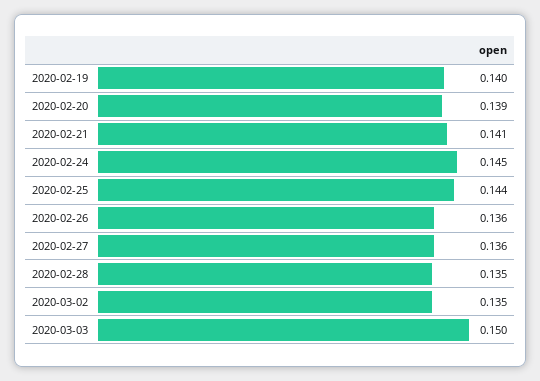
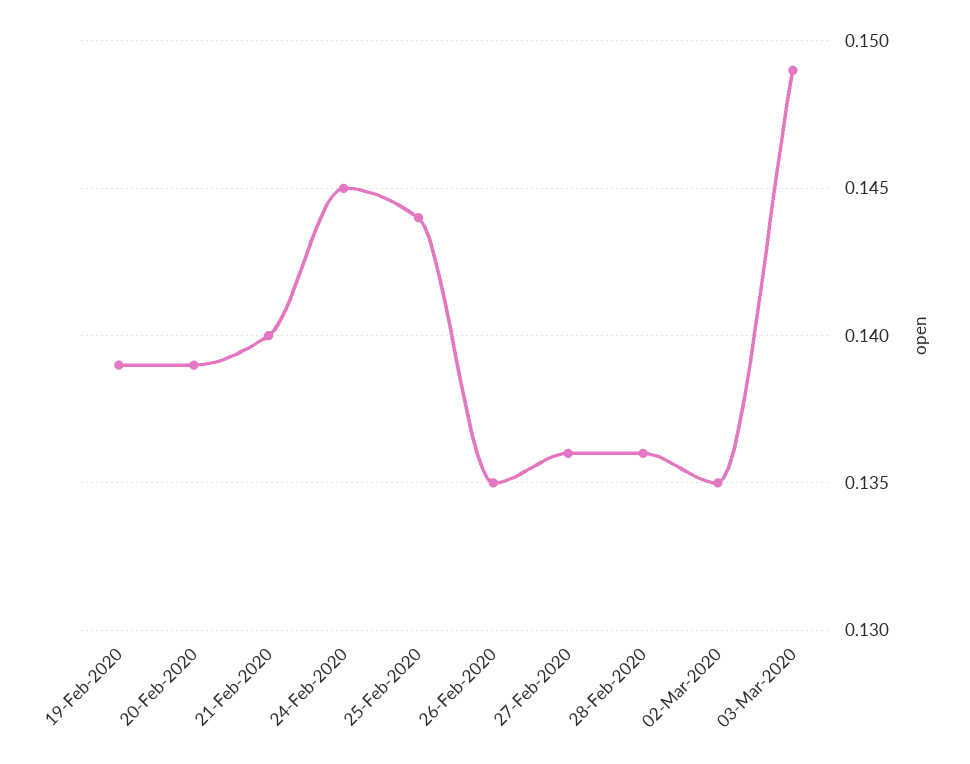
2020-02-19: 0.14 -> 0.139
2020-02-21: 0.141 -> 0.14
2020-02-26: 0.136 -> 0.135
2020-02-28: 0.135 -> 0.136
2020-03-03: 0.15 -> 0.149

